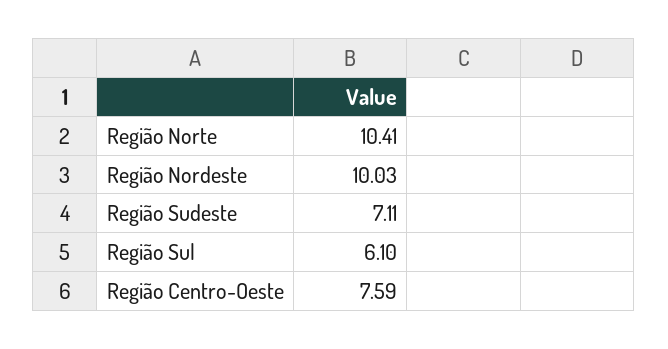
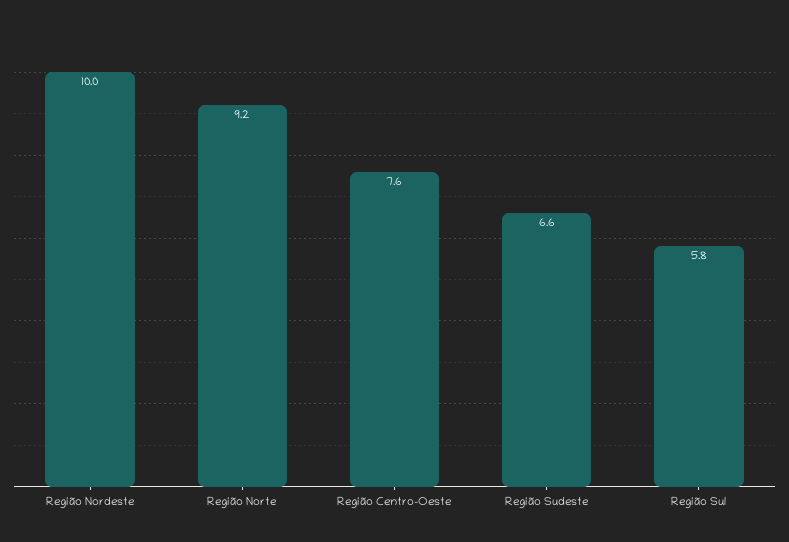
Região Norte: 10.41 -> 9.2
Região Sudeste: 7.11 -> 6.6
Região Sul: 6.1 -> 5.8

